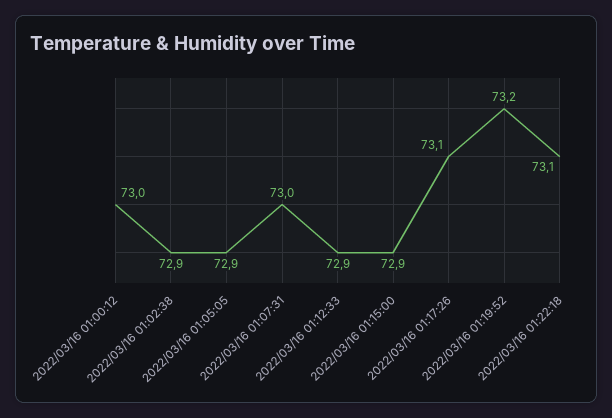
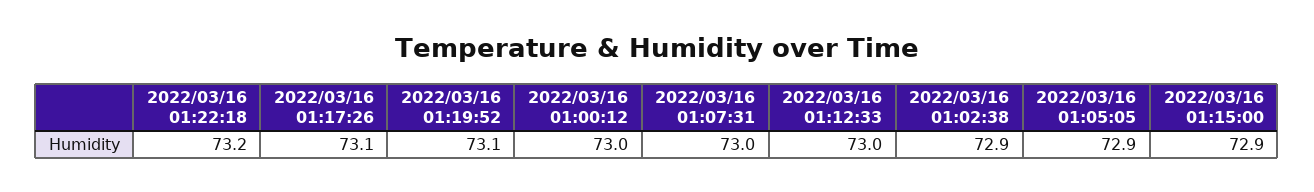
2022/03/16 01:12:33: 72.9 -> 73
2022/03/16 01:19:52: 73.2 -> 73.1
2022/03/16 01:22:18: 73.1 -> 73.2

